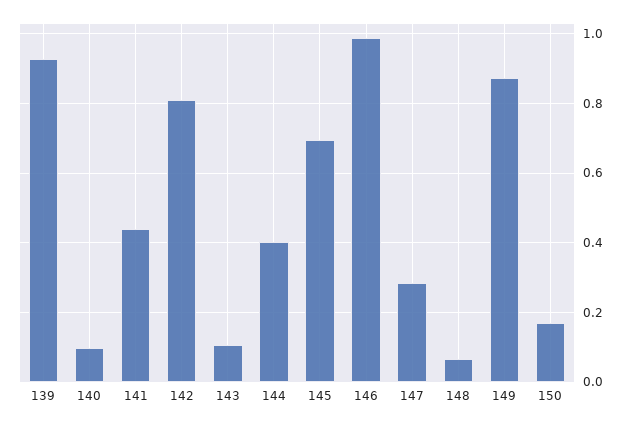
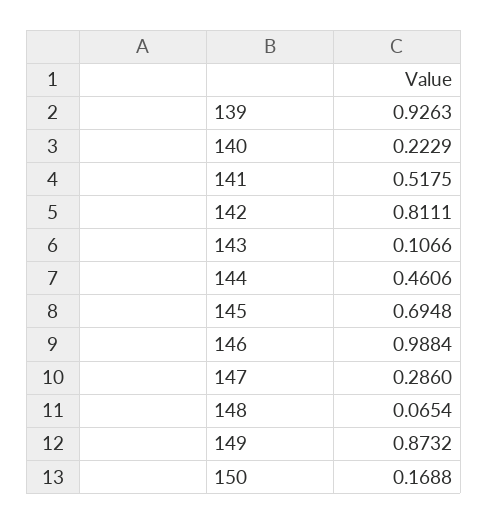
140: 0.1 -> 0.2229
141: 0.44 -> 0.5175
144: 0.4 -> 0.4606

